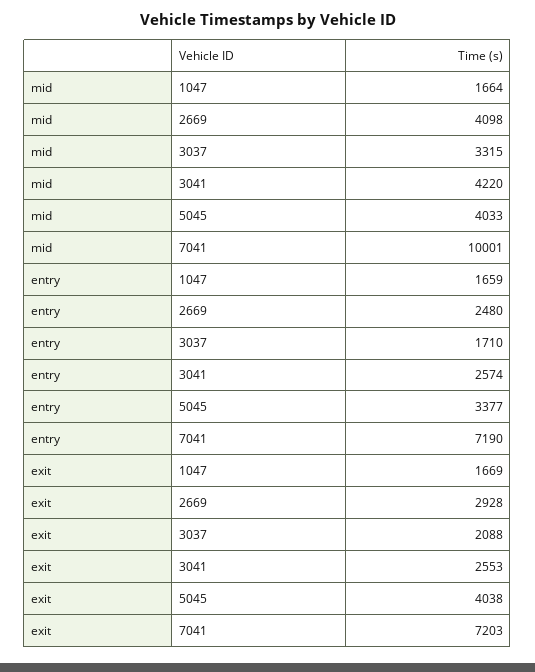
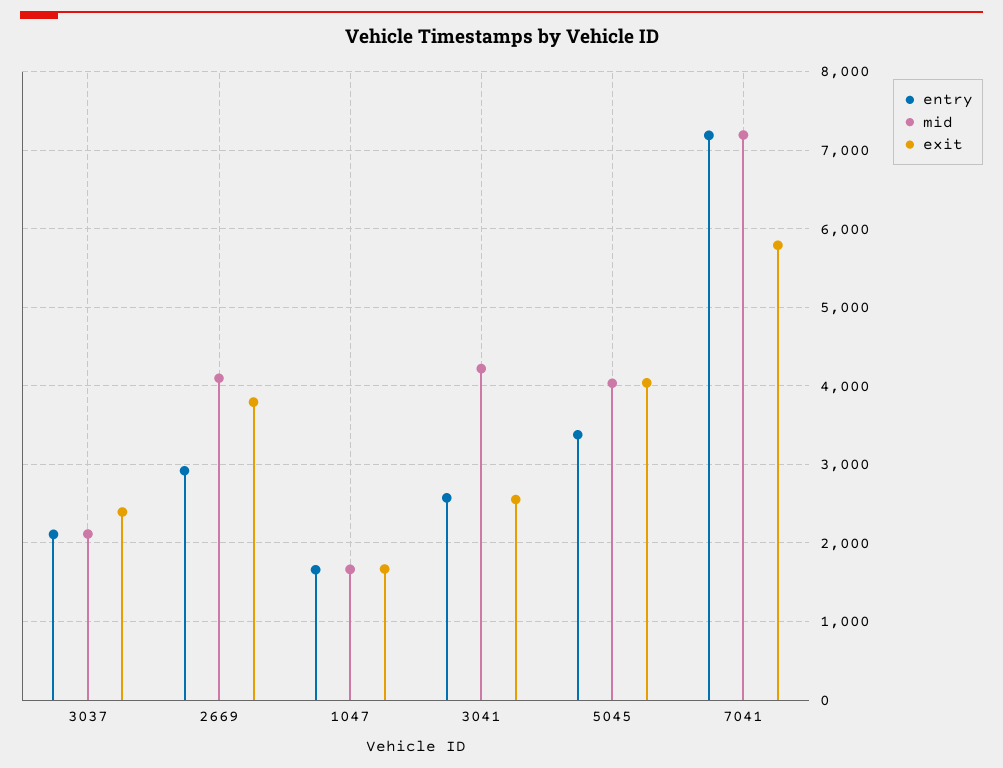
mid, 3037: 3315 -> 2100
mid, 7041: 10001 -> 7200
entry, 2669: 2480 -> 2900
entry, 3037: 1710 -> 2100
exit, 2669: 2928 -> 3800
exit, 3037: 2088 -> 2400
exit, 7041: 7203 -> 5800

